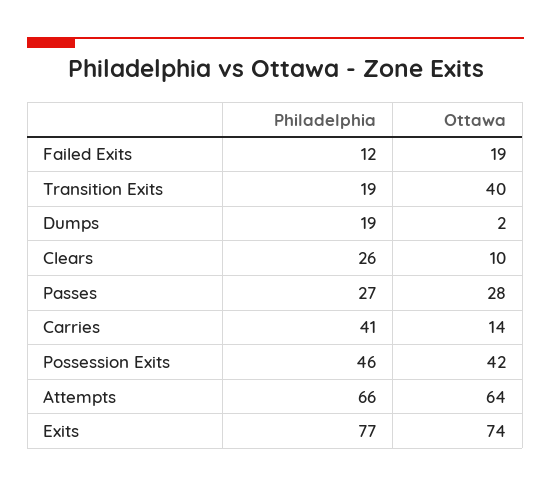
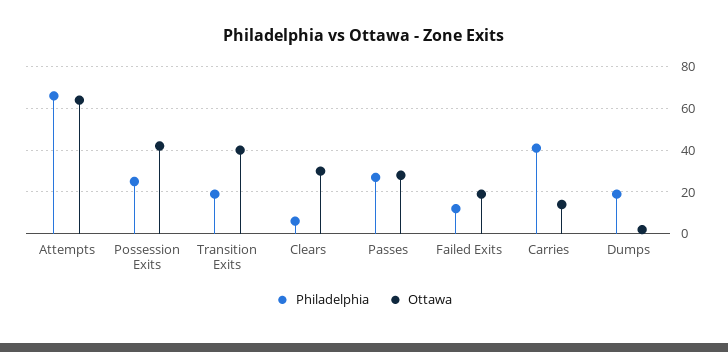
Philadelphia, Clears: 26 -> 5
Ottawa, Clears: 10 -> 30
Philadelphia, Possession Exits: 46 -> 25
Philadelphia, Exits: 77 -> none
Ottawa, Exits: 74 -> none

